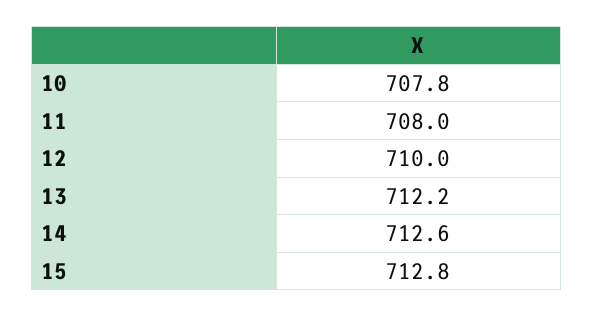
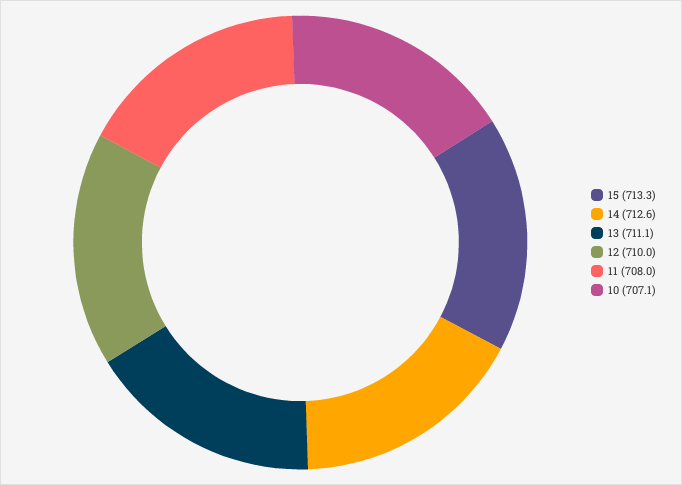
10: 707.8 -> 707.1
13: 712.2 -> 711.1
15: 712.8 -> 713.3

